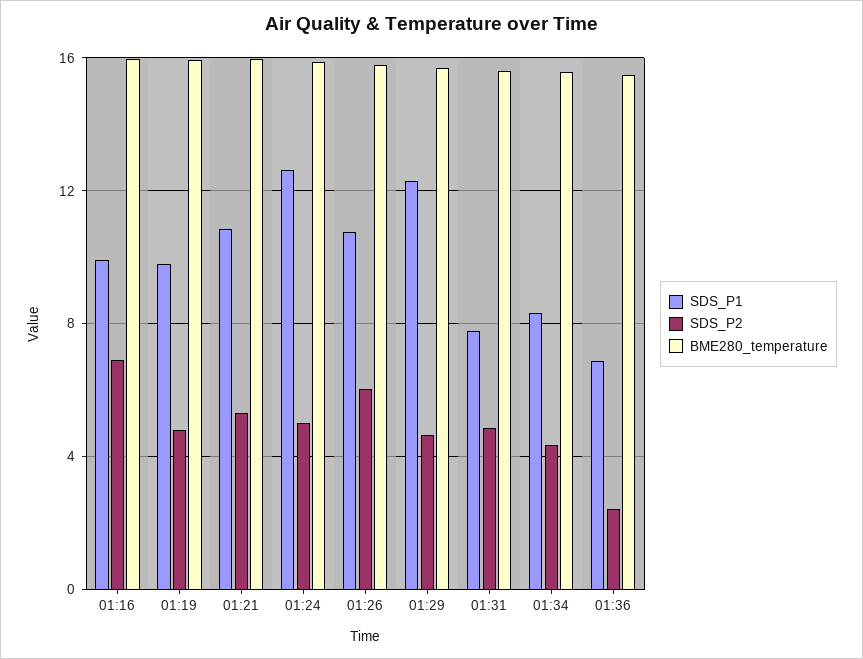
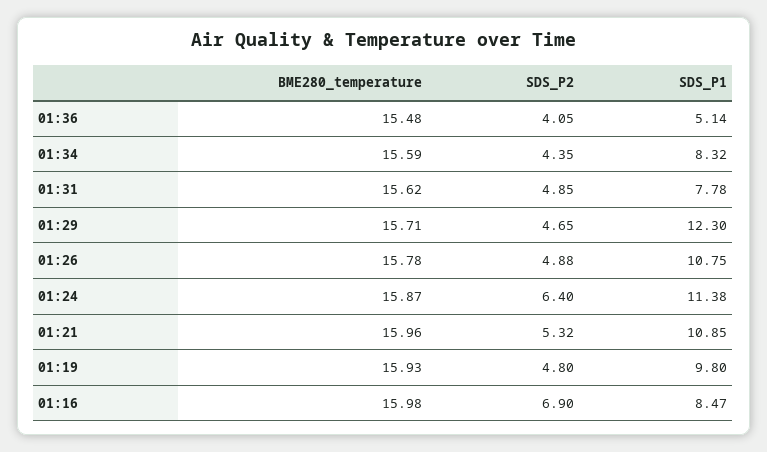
SDS_P1, 01:16: 10 -> 8.47
SDS_P1, 01:24: 12.5 -> 11.38
SDS_P2, 01:24: 5 -> 6.4
SDS_P2, 01:26: 6 -> 4.88
SDS_P1, 01:36: 7 -> 5.14
SDS_P2, 01:36: 2.5 -> 4.05

